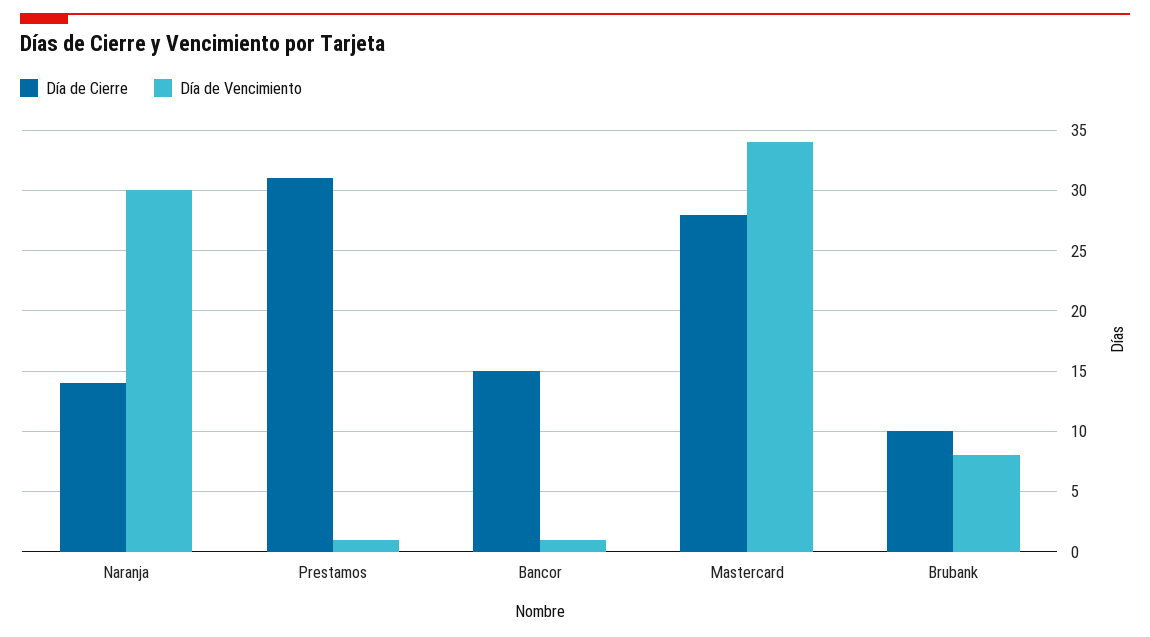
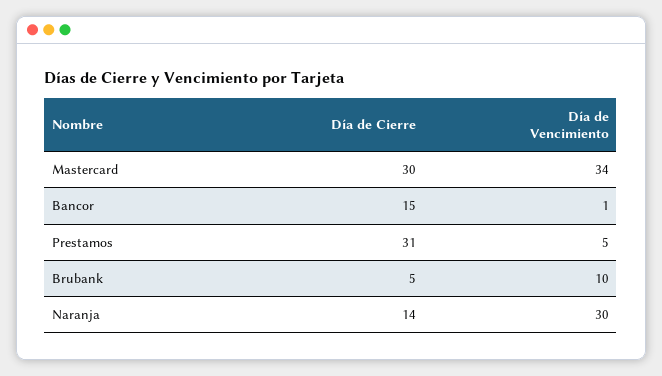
Día de Vencimiento, Prestamos: 1 -> 5
Día de Cierre, Mastercard: 28 -> 30
Día de Cierre, Brubank: 10 -> 5
Día de Vencimiento, Brubank: 8 -> 10

